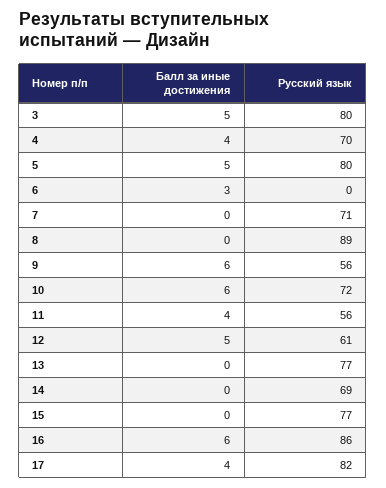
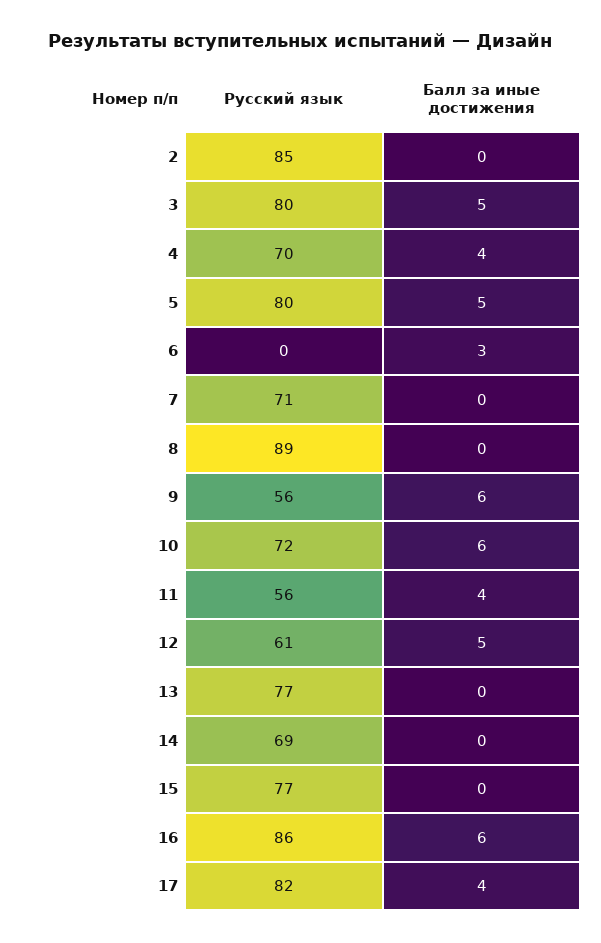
Русский язык, 2: none -> 85
Балл за иные достижения, 2: none -> 0

